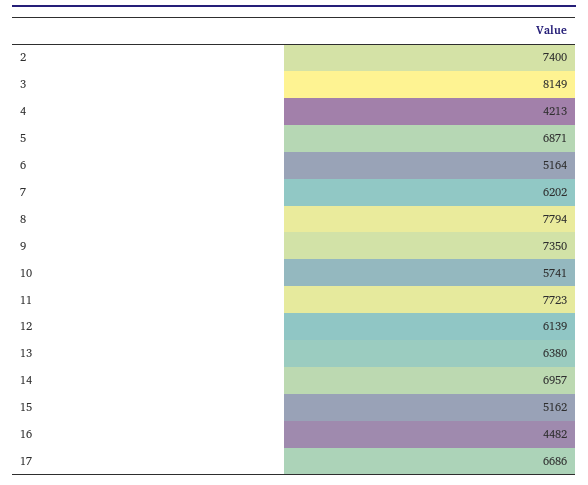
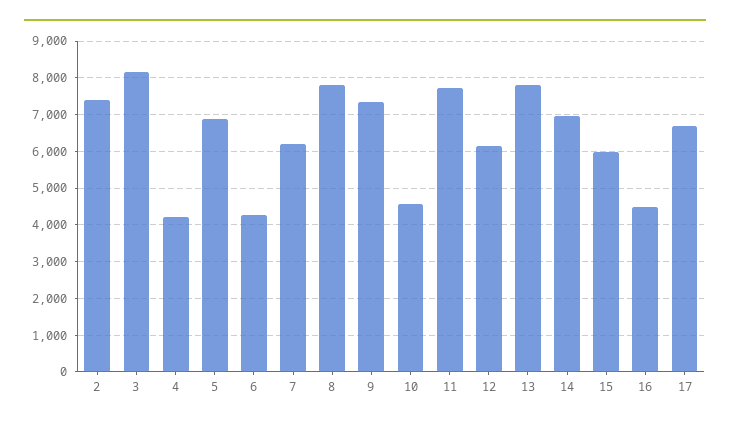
6: 5164 -> 4200
10: 5741 -> 4600
13: 6380 -> 7800
15: 5162 -> 6000

